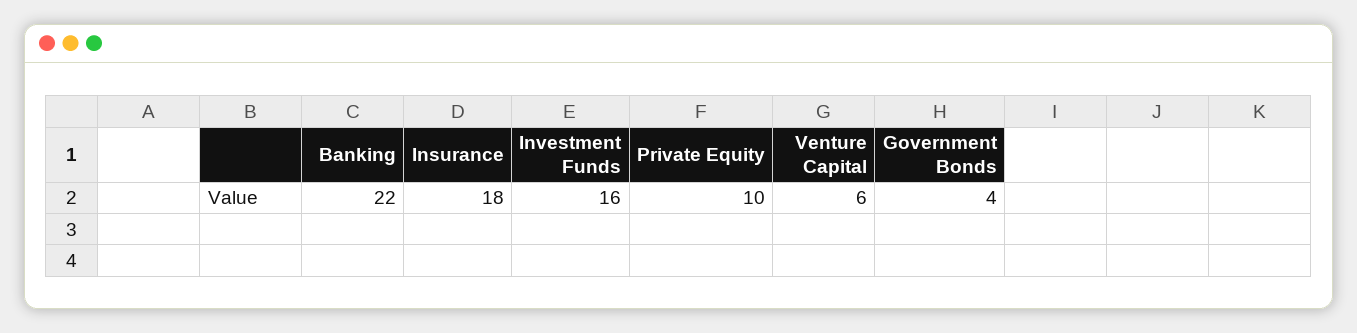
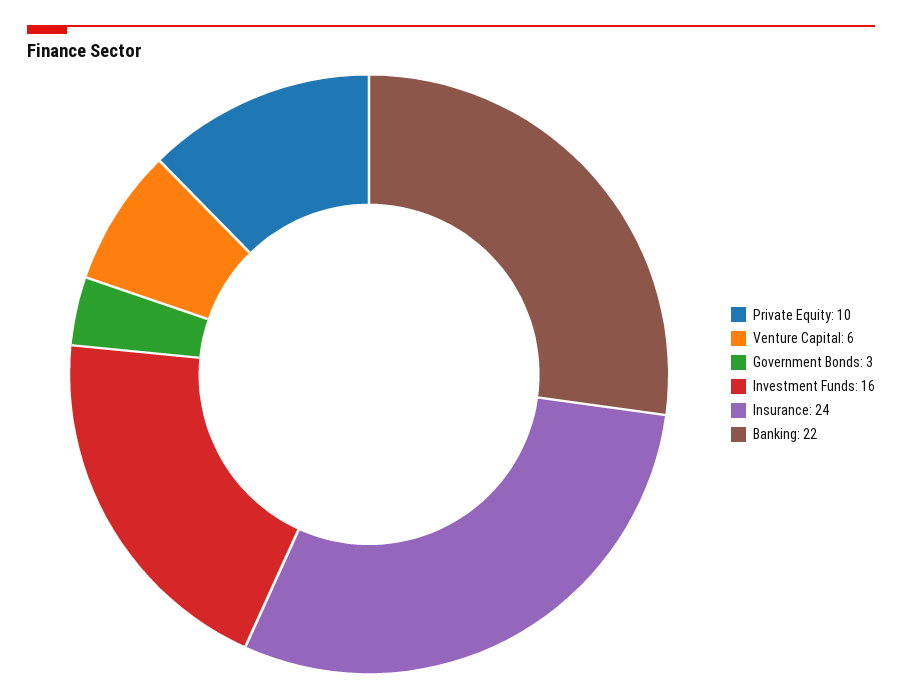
Insurance: 18 -> 24
Government Bonds: 4 -> 3

